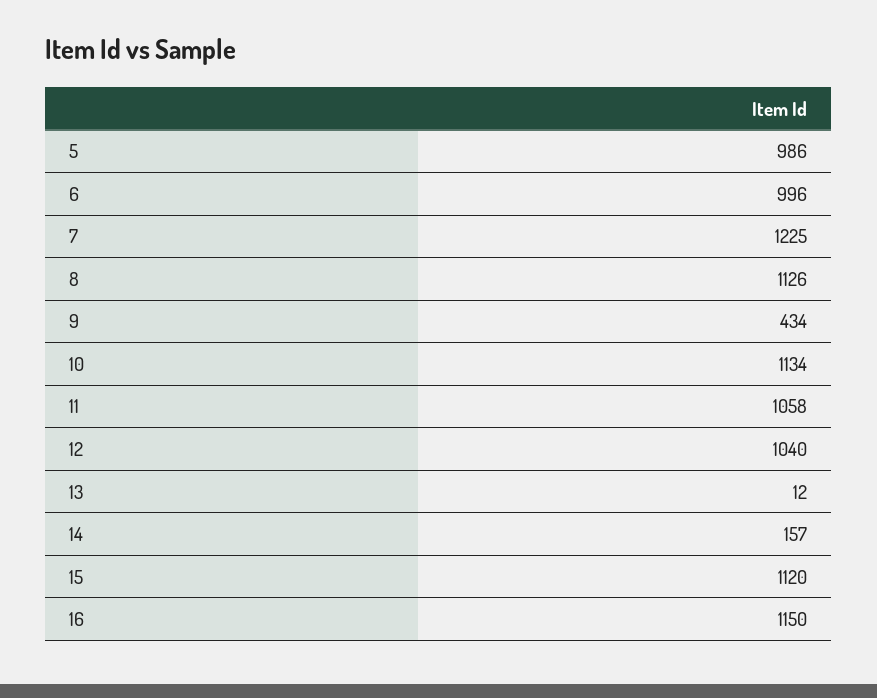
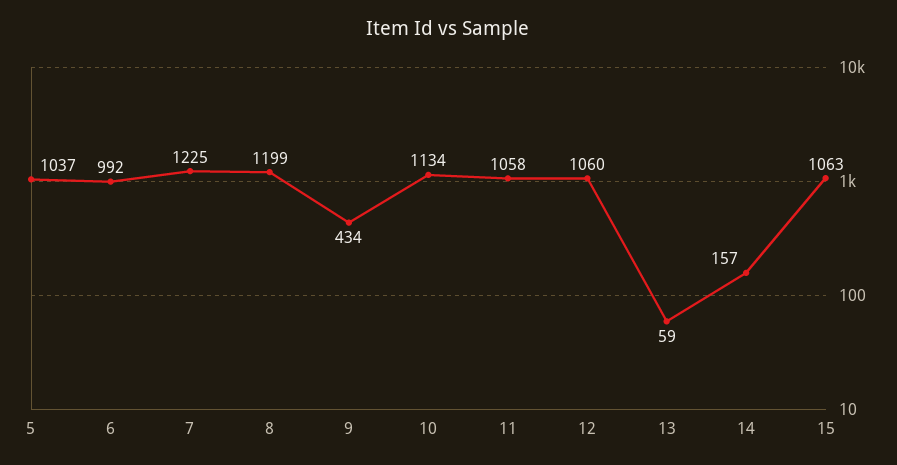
5: 986 -> 1037
6: 996 -> 992
8: 1126 -> 1199
12: 1040 -> 1060
13: 12 -> 59
15: 1120 -> 1063
16: 1150 -> none

